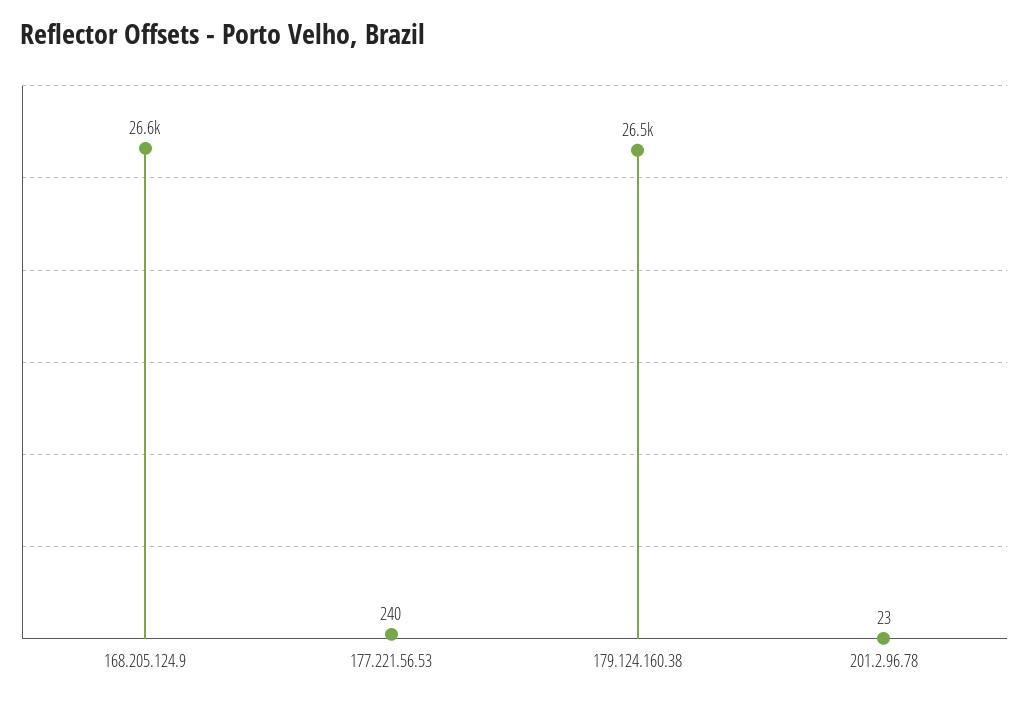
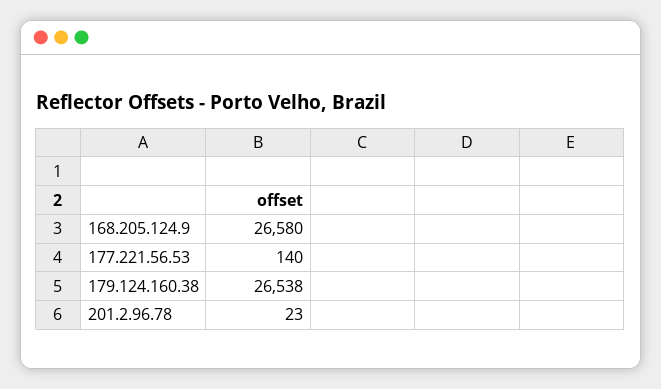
177.221.56.53: 240 -> 140

